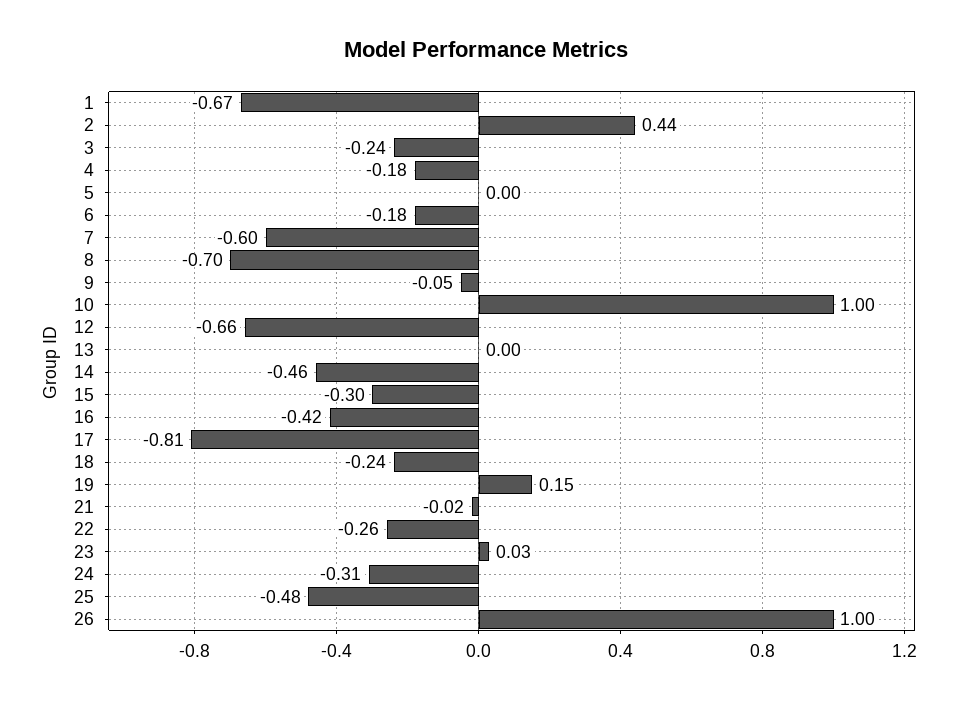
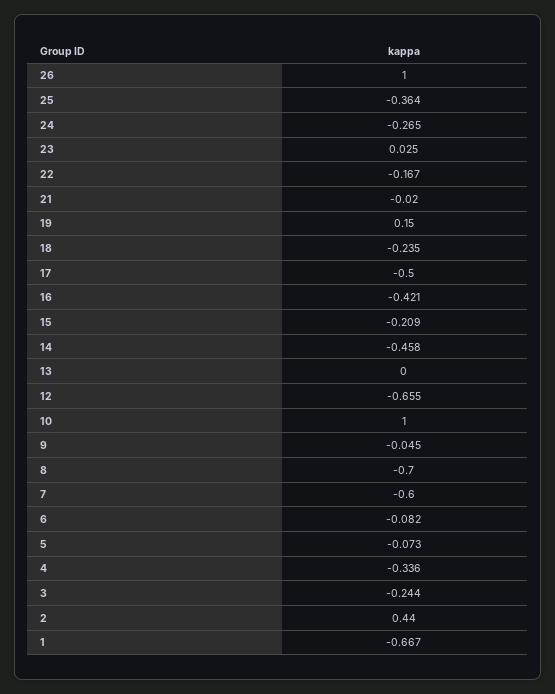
4: -0.18 -> -0.336
5: 0 -> -0.073
6: -0.18 -> -0.082
15: -0.3 -> -0.209
17: -0.81 -> -0.5
22: -0.26 -> -0.167
24: -0.31 -> -0.265
25: -0.48 -> -0.364

